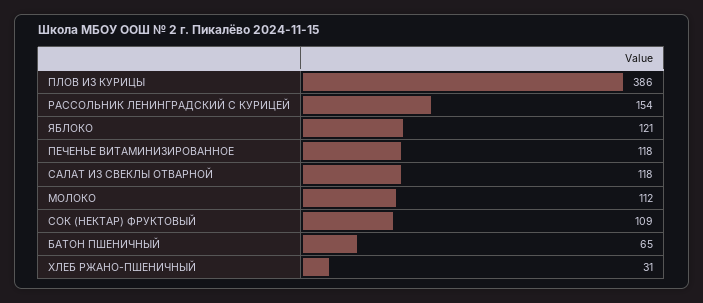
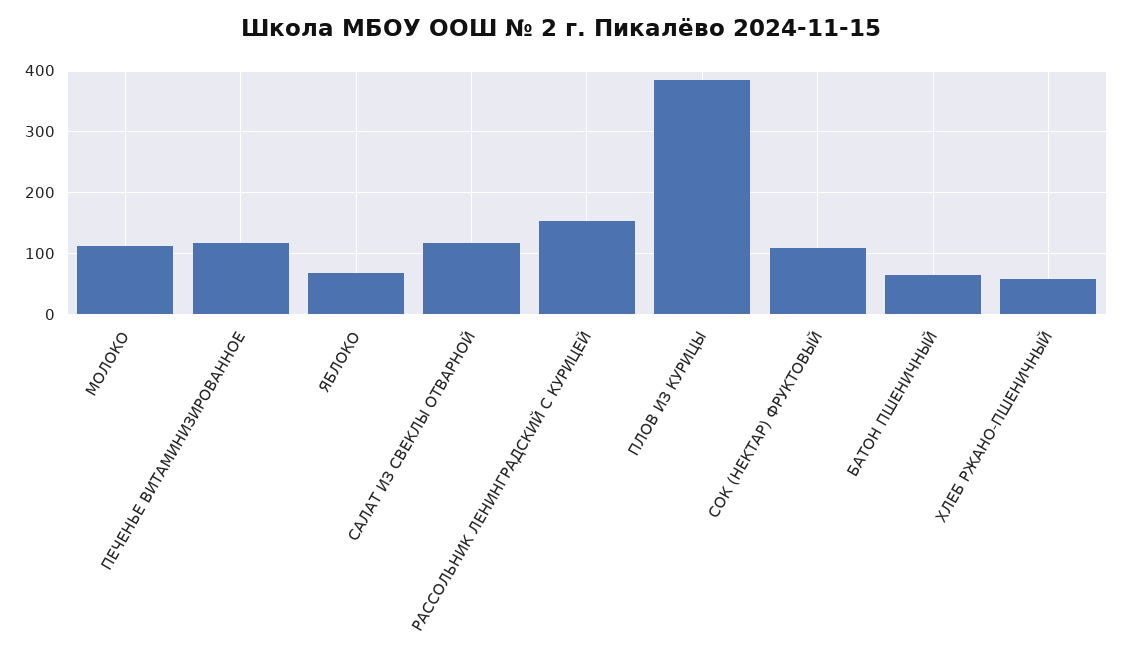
ЯБЛОКО: 121 -> 70
ХЛЕБ РЖАНО-ПШЕНИЧНЫЙ: 31 -> 60

